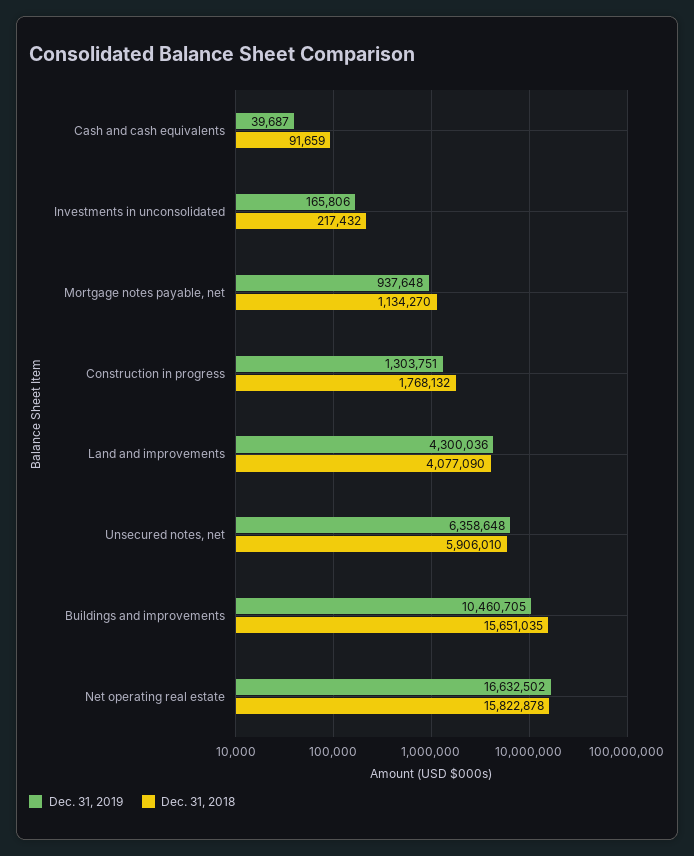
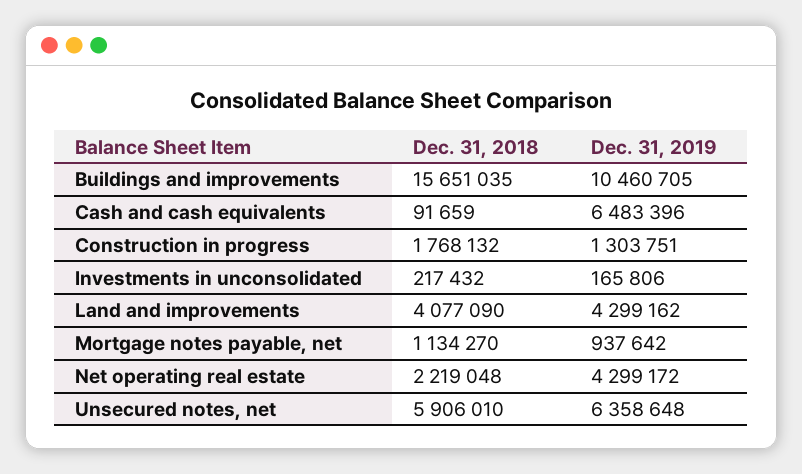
Dec. 31, 2019, Cash and cash equivalents: 39687 -> 6483396
Dec. 31, 2019, Mortgage notes payable, net: 937648 -> 937642
Dec. 31, 2019, Land and improvements: 4300036 -> 4299162
Dec. 31, 2019, Net operating real estate: 16632502 -> 4299172
Dec. 31, 2018, Net operating real estate: 15822878 -> 2219048

